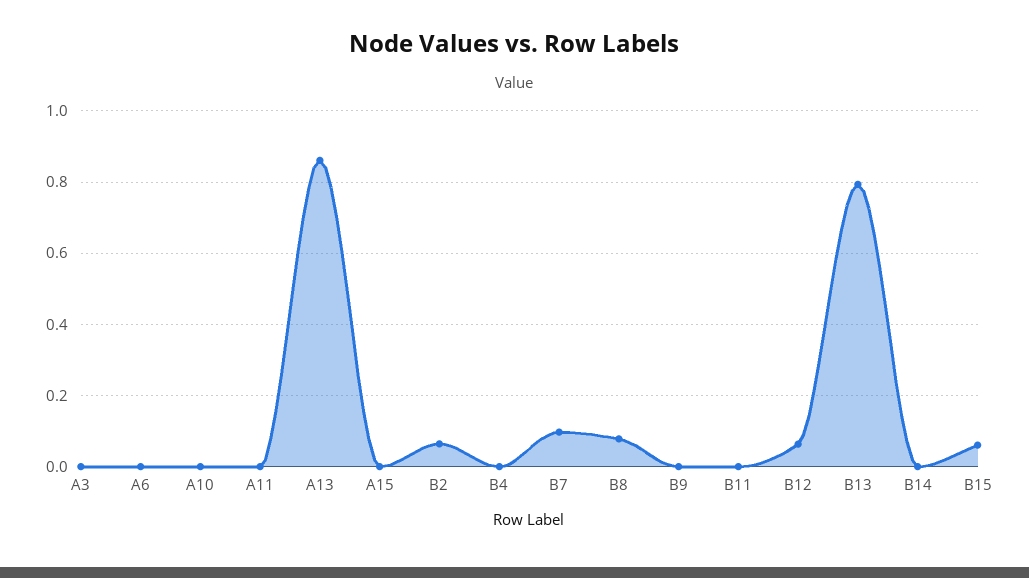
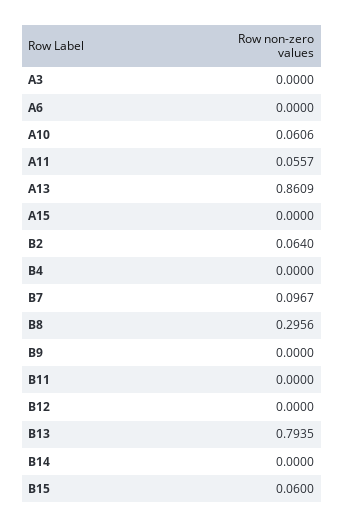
A10: 0 -> 0.0606
A11: 0 -> 0.0557
B8: 0.08 -> 0.2956
B12: 0.06 -> 0

